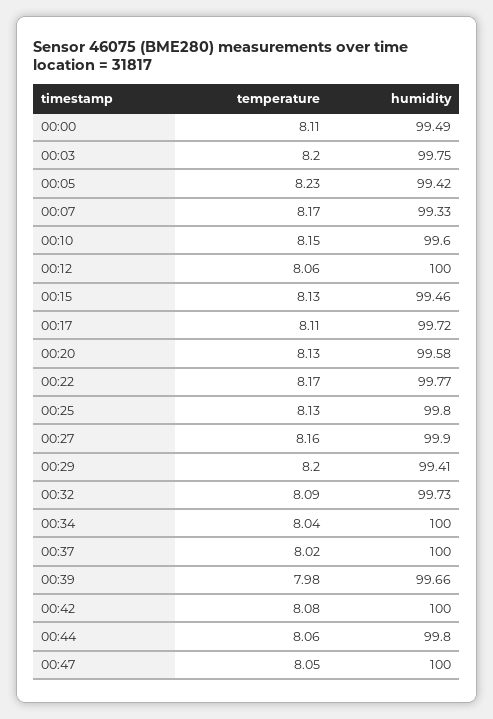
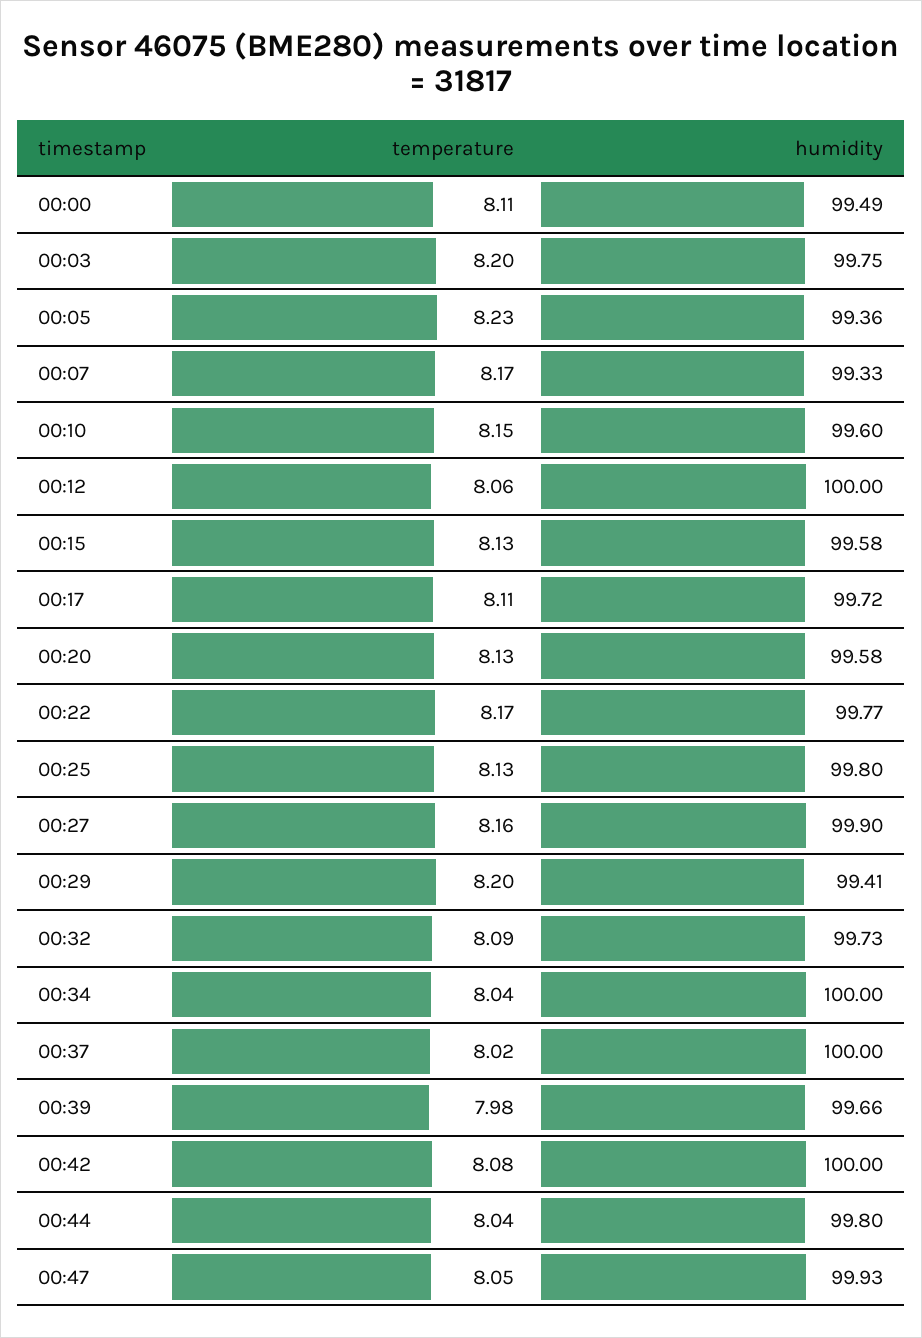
humidity, 00:05: 99.42 -> 99.36
humidity, 00:15: 99.46 -> 99.58
temperature, 00:44: 8.06 -> 8.04
humidity, 00:47: 100 -> 99.93

